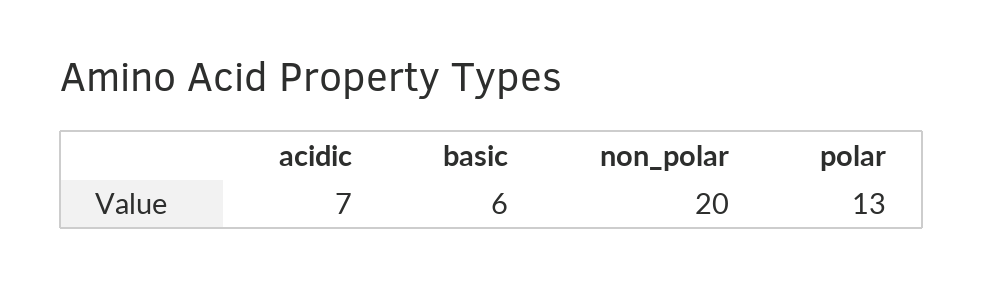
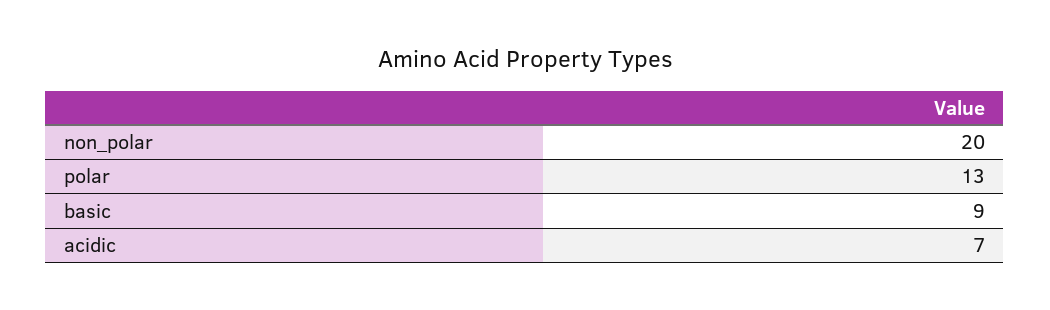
basic: 6 -> 9

